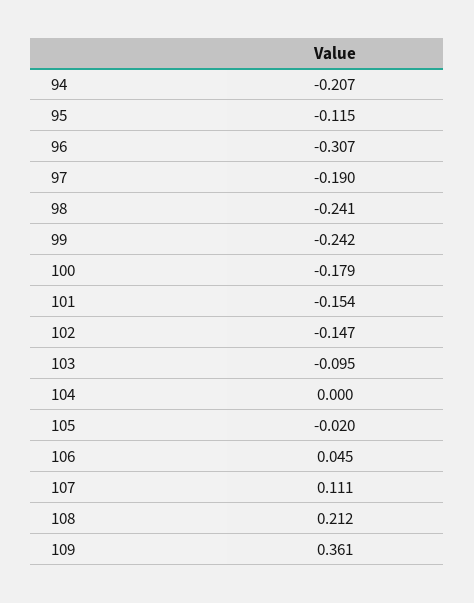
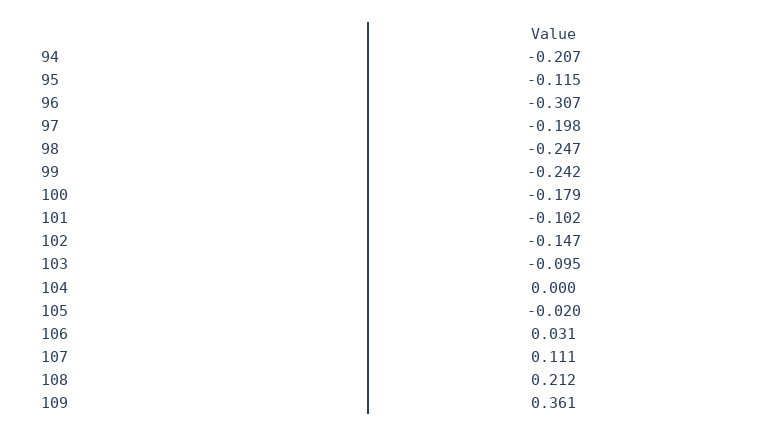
97: -0.19 -> -0.198
98: -0.241 -> -0.247
101: -0.154 -> -0.102
106: 0.045 -> 0.031

